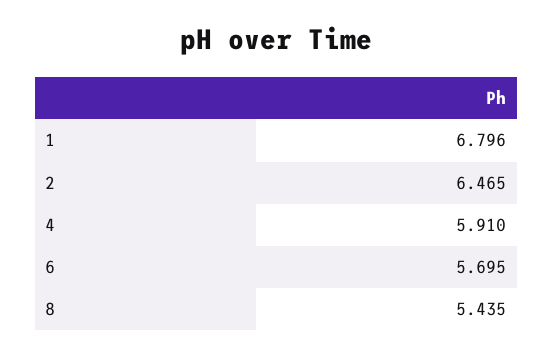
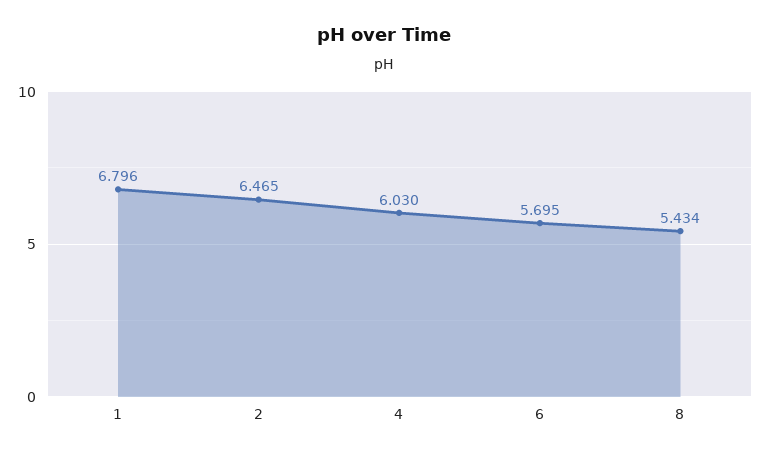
4: 5.91 -> 6.03
8: 5.435 -> 5.434

